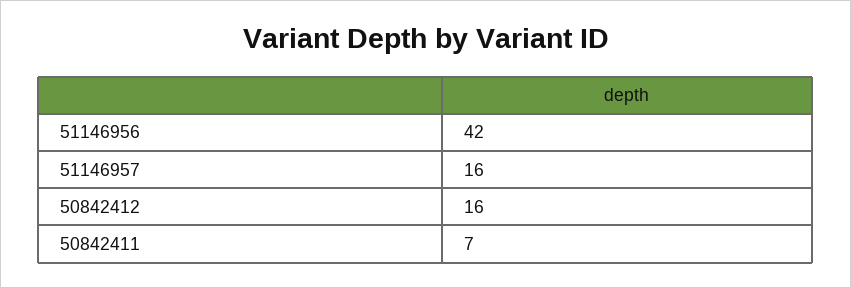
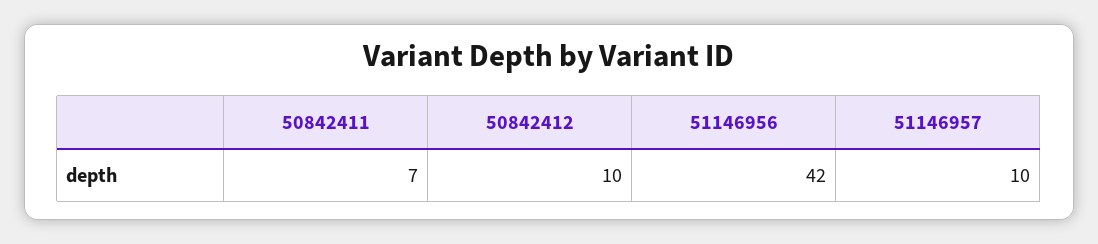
51146957: 16 -> 10
50842412: 16 -> 10

